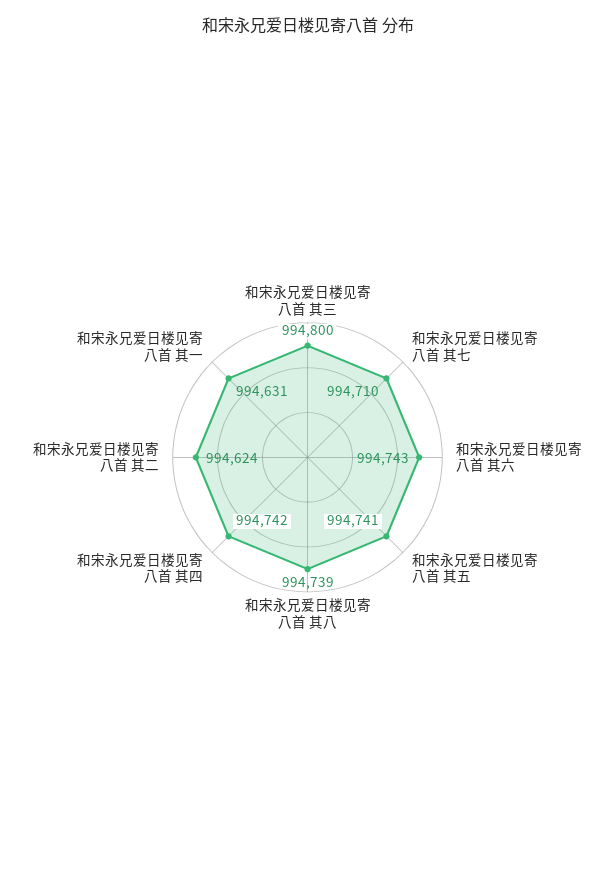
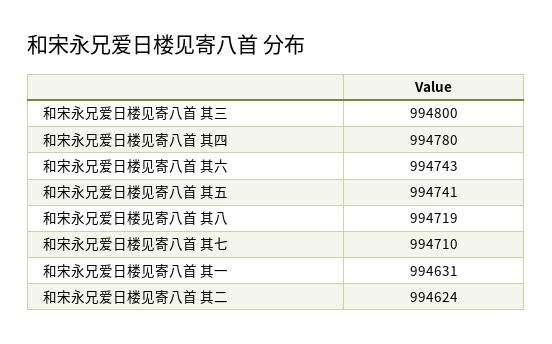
和宋永兄爱日楼见寄八首 其八: 994739 -> 994719
和宋永兄爱日楼见寄八首 其四: 994742 -> 994780

